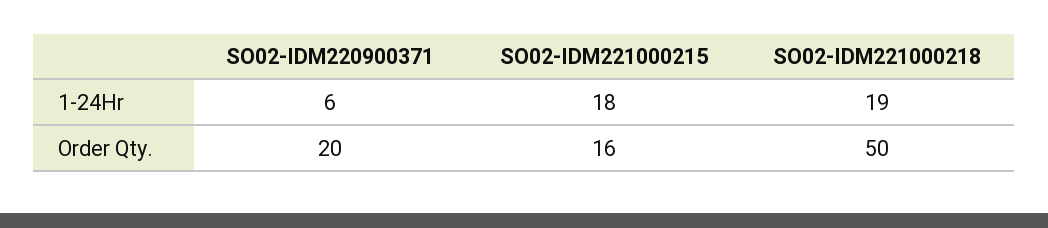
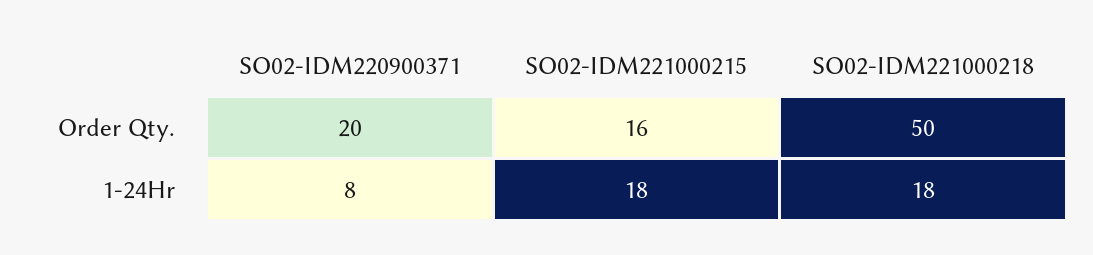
SO02-IDM220900371, 1-24Hr: 6 -> 8
SO02-IDM221000218, 1-24Hr: 19 -> 18

